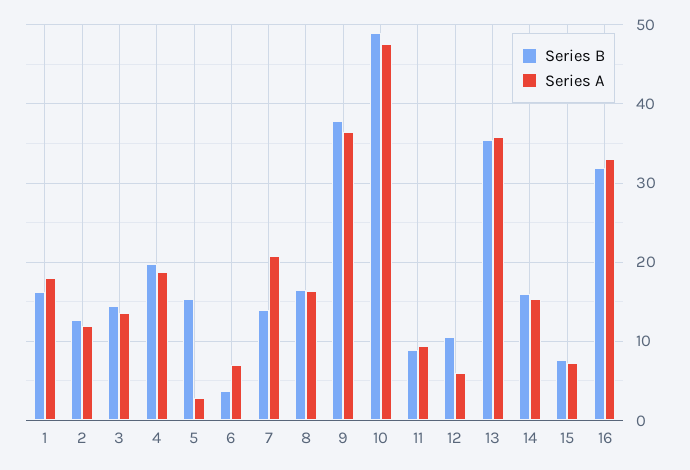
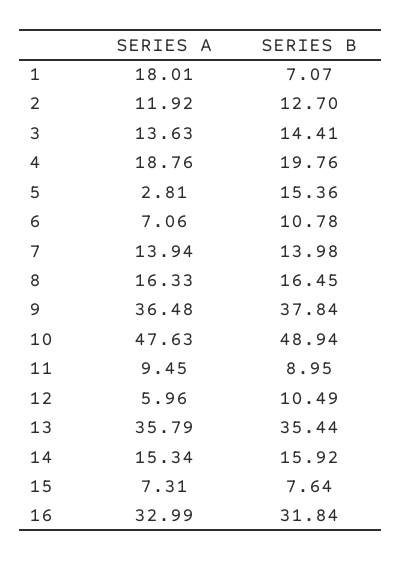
Series B, 1: 16 -> 7.07
Series B, 6: 4 -> 10.78
Series A, 7: 21 -> 13.94

